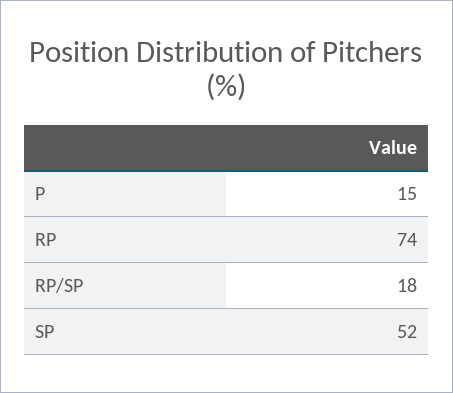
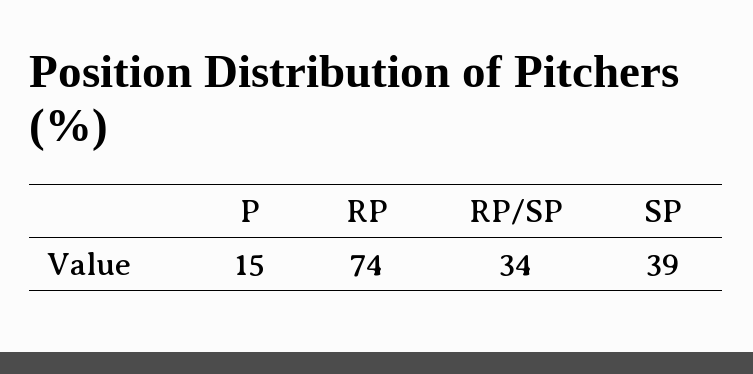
RP/SP: 18 -> 34
SP: 52 -> 39

